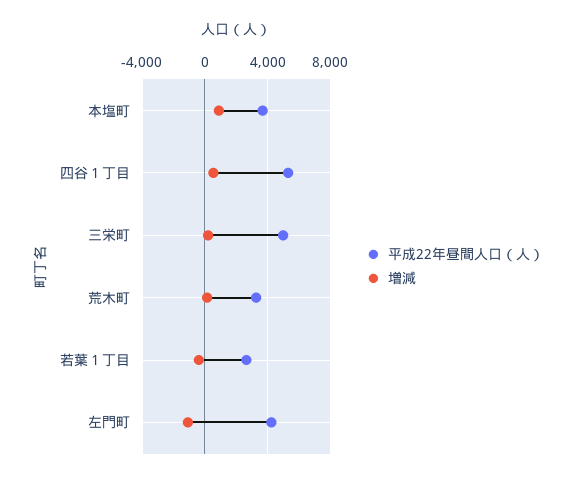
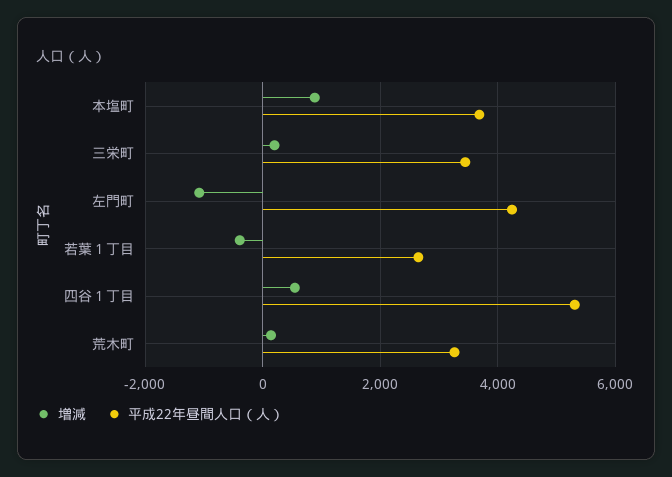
平成22年昼間人口（人）, 三栄町: 5000 -> 3400

